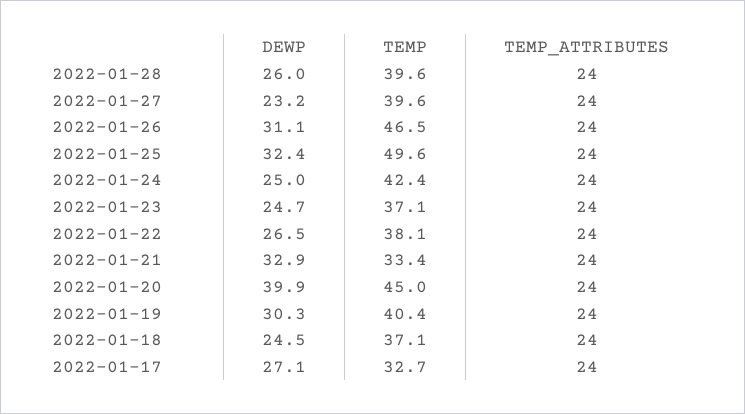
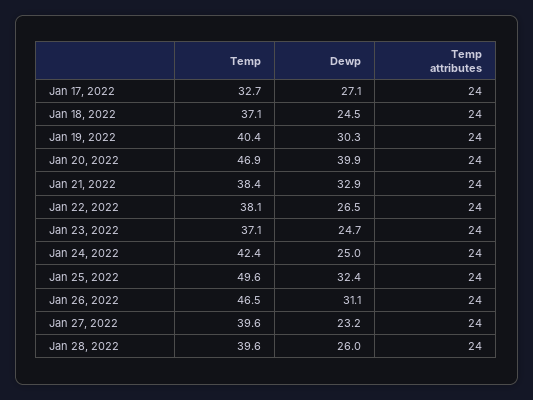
TEMP, 2022-01-21: 33.4 -> 38.4
TEMP, 2022-01-20: 45 -> 46.9

